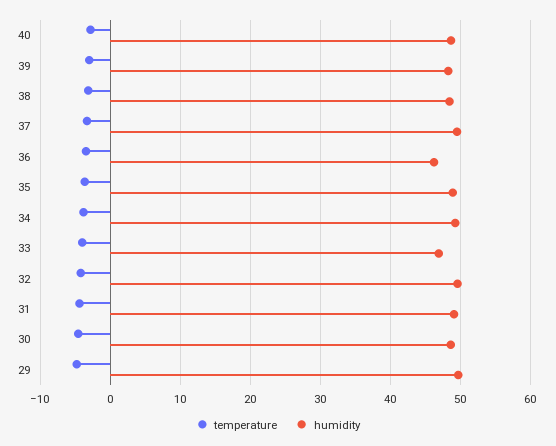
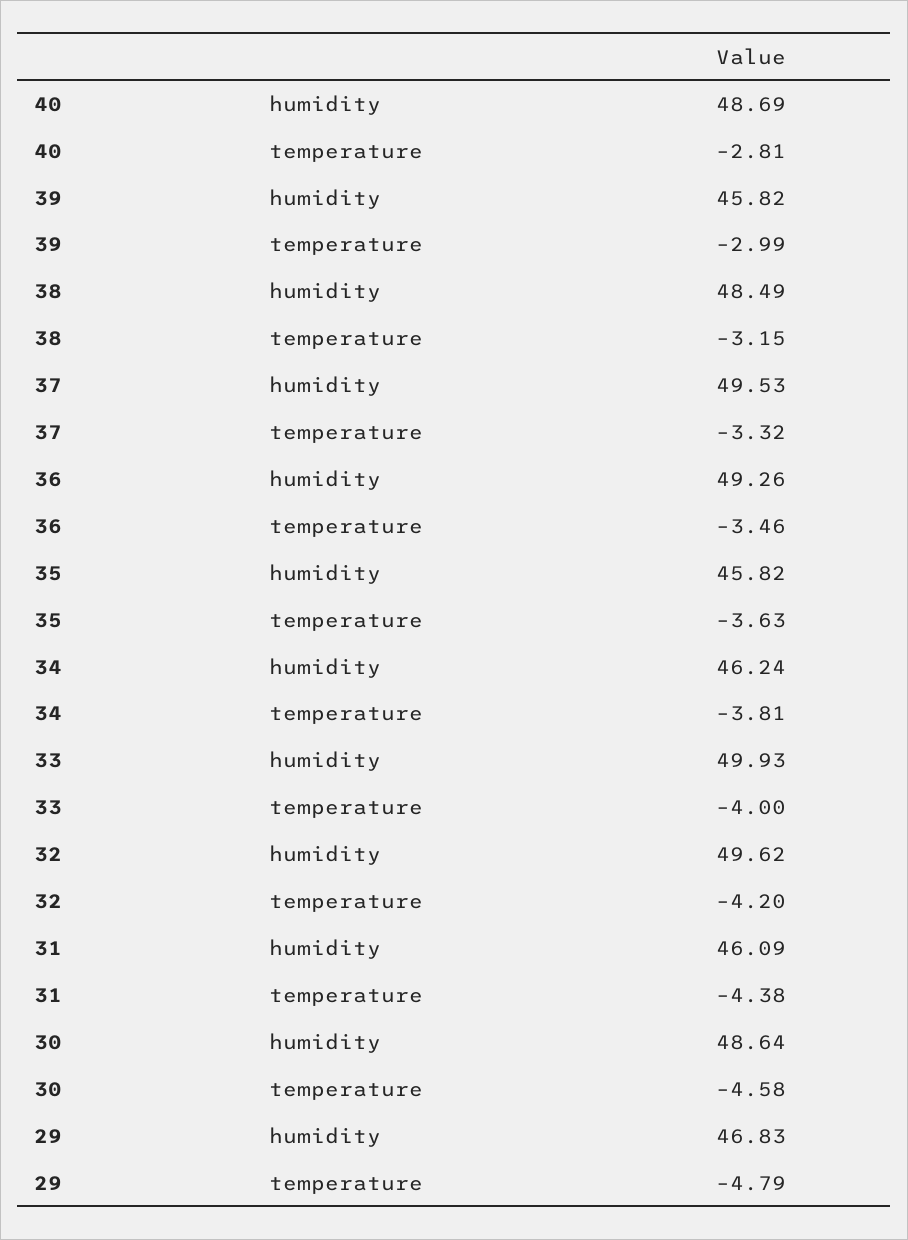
humidity, 39: 48 -> 45.82
humidity, 36: 46 -> 49.26
humidity, 35: 49 -> 45.82
humidity, 34: 49 -> 46.24
humidity, 33: 47 -> 49.93
humidity, 31: 49 -> 46.09
humidity, 29: 50 -> 46.83

